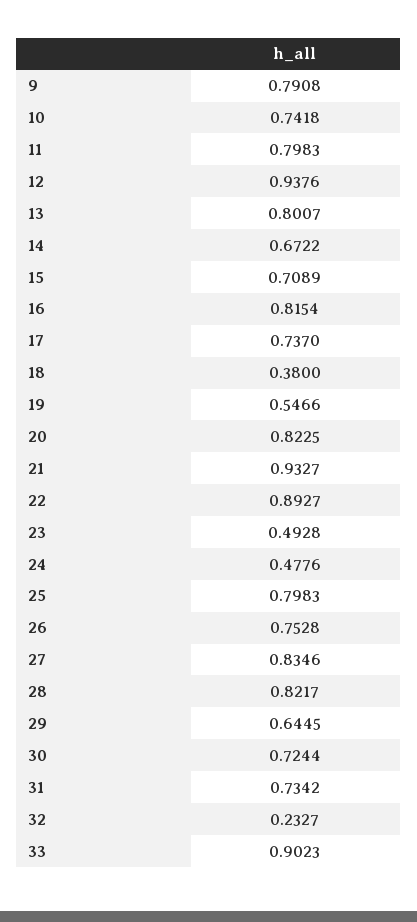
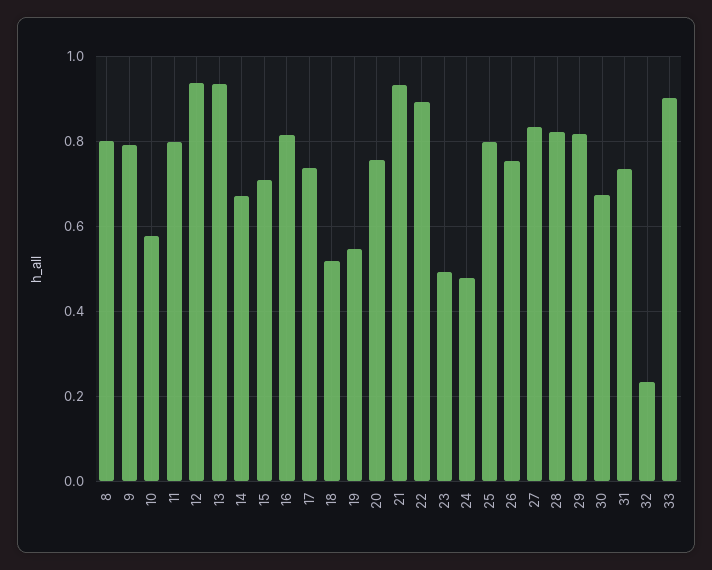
10: 0.7418 -> 0.58
13: 0.8007 -> 0.94
18: 0.38 -> 0.52
20: 0.8225 -> 0.76
29: 0.6445 -> 0.82
30: 0.7244 -> 0.68
8: none -> 0.8

